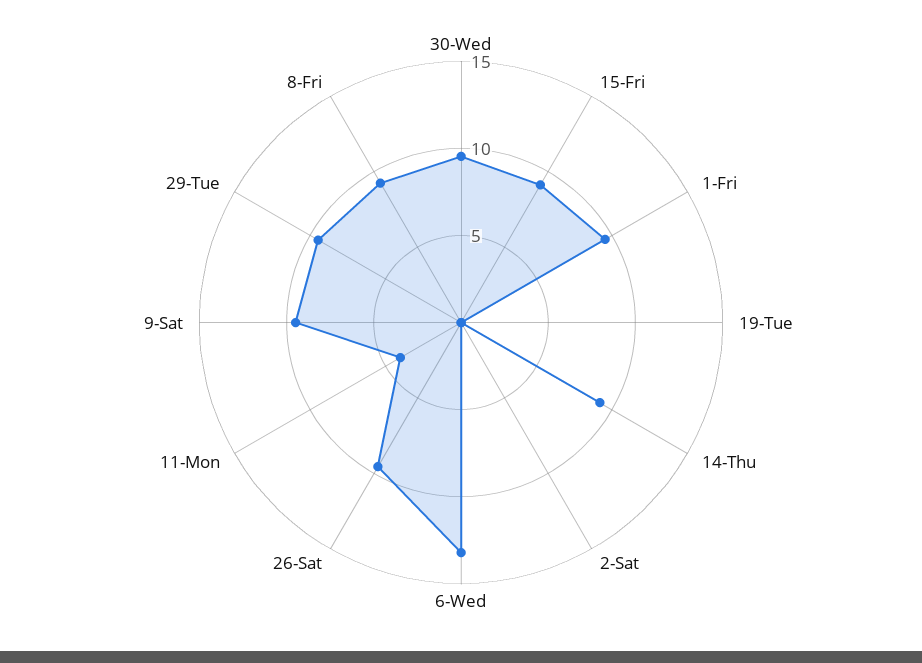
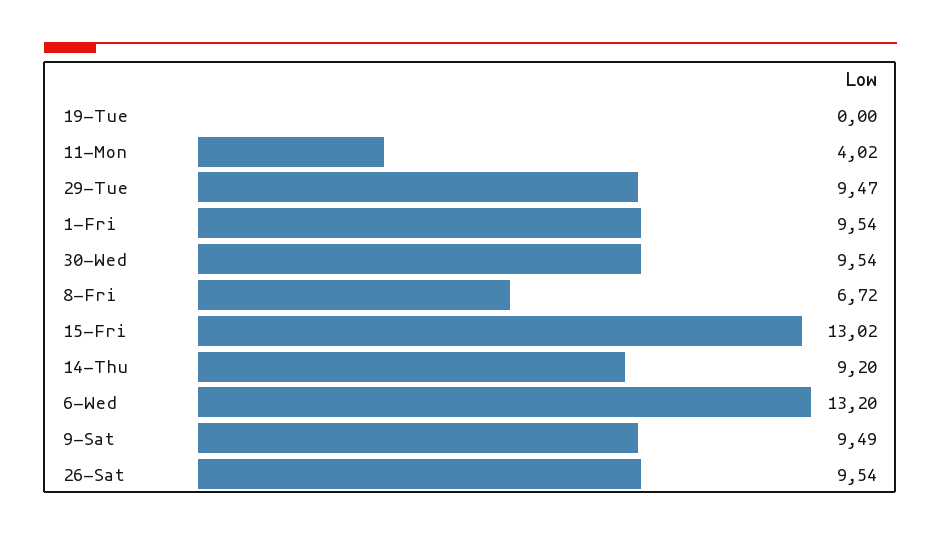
15-Fri: 9 -> 13.02
2-Sat: 0 -> none
8-Fri: 9 -> 6.72

